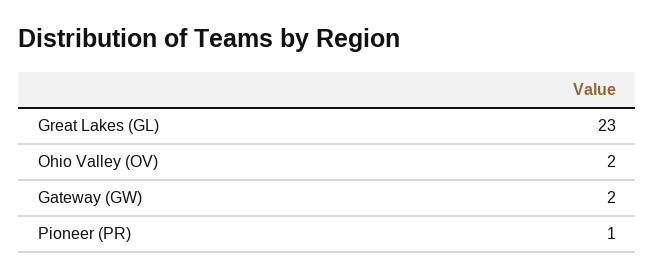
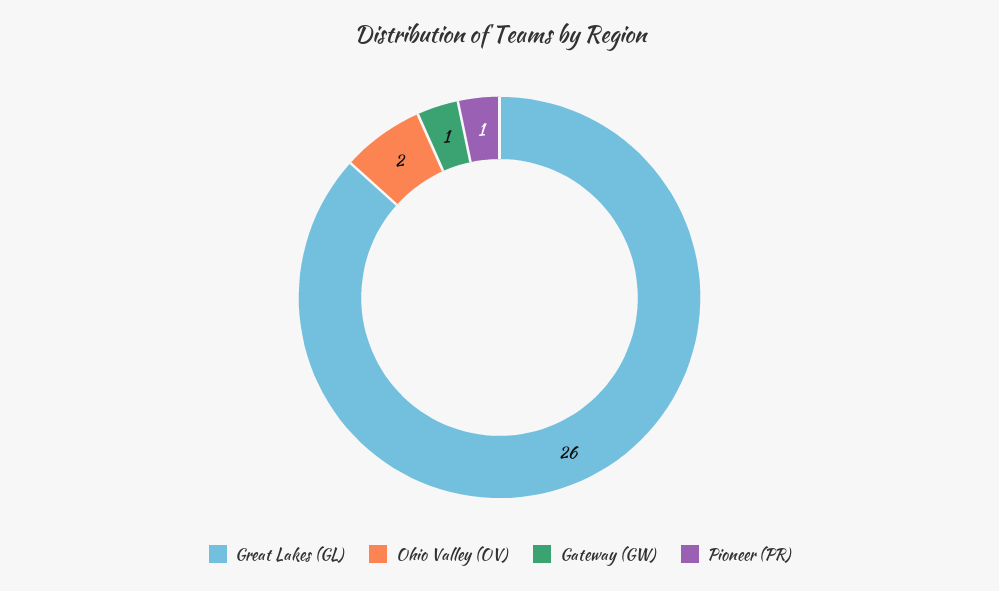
Great Lakes (GL): 23 -> 26
Gateway (GW): 2 -> 1

